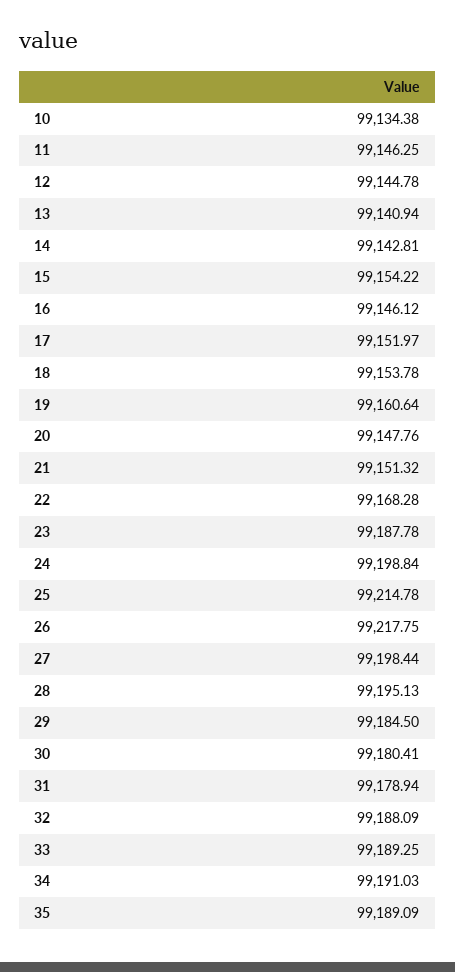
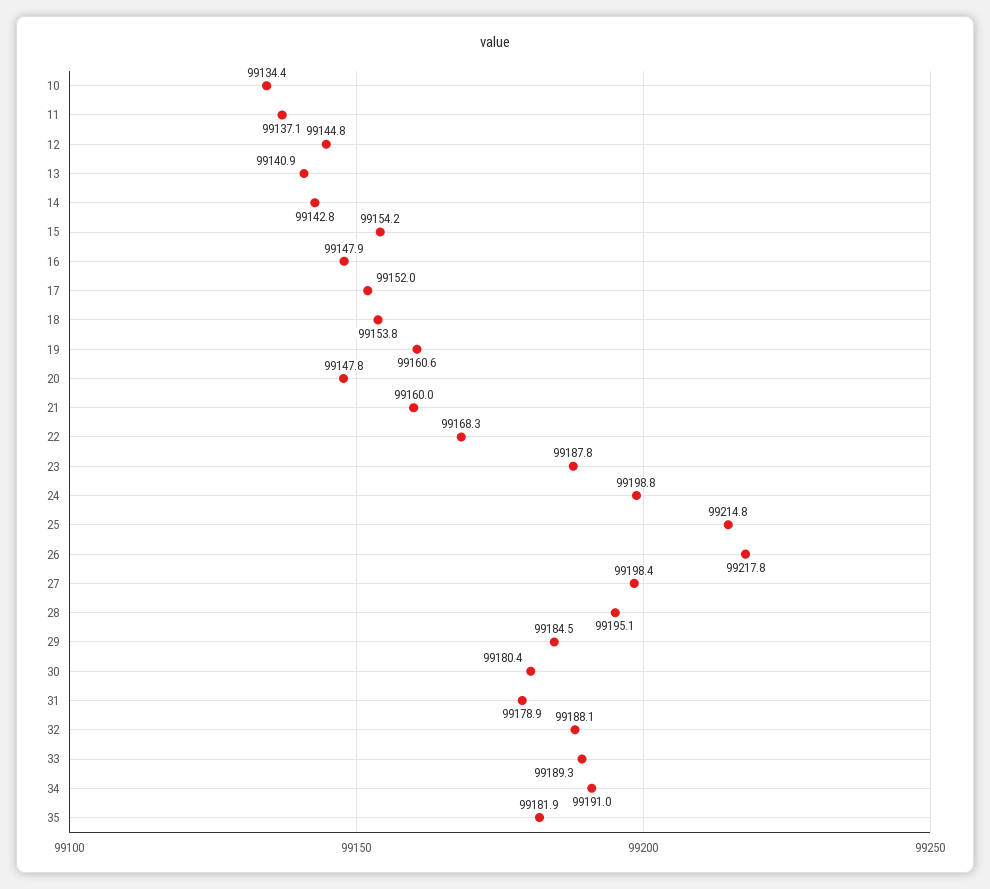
11: 99146.25 -> 99137.1
16: 99146.12 -> 99147.9
21: 99151.32 -> 99160
35: 99189.09 -> 99181.9

